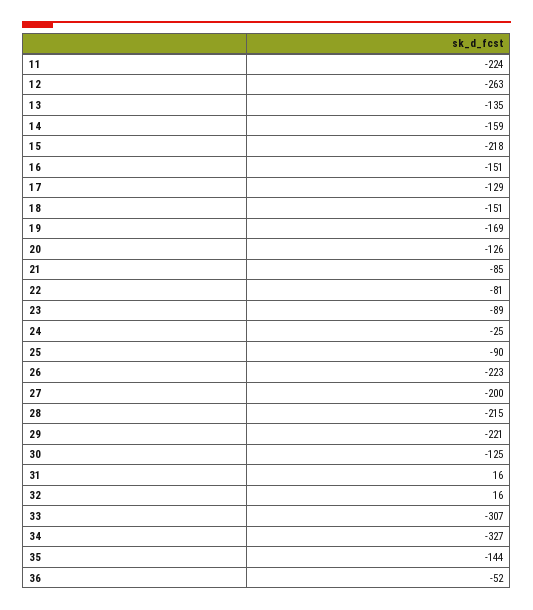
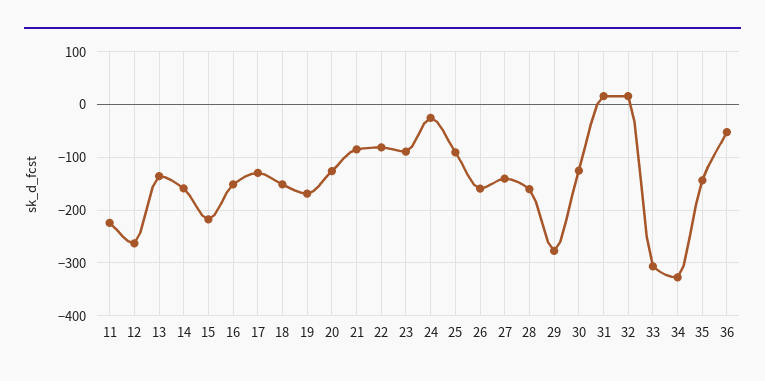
26: -223 -> -160
27: -200 -> -140
28: -215 -> -160
29: -221 -> -280

